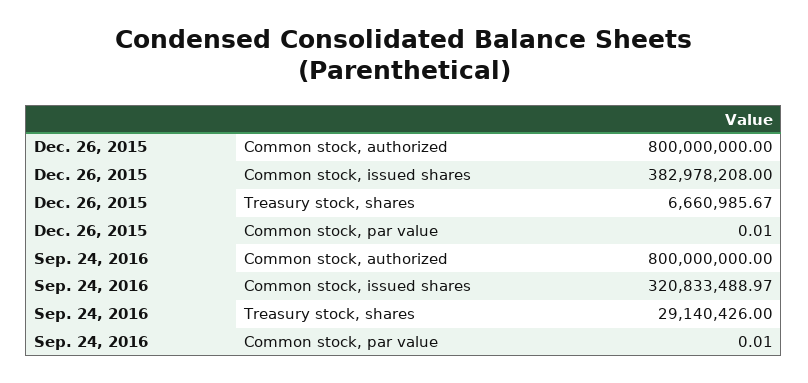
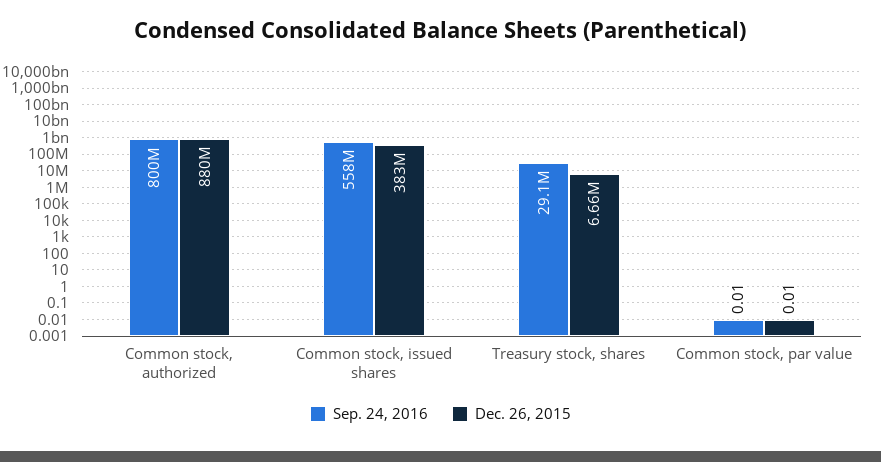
Dec. 26, 2015, Common stock, authorized: 800000000 -> 880000000
Sep. 24, 2016, Common stock, issued shares: 320833488.97 -> 558000000

